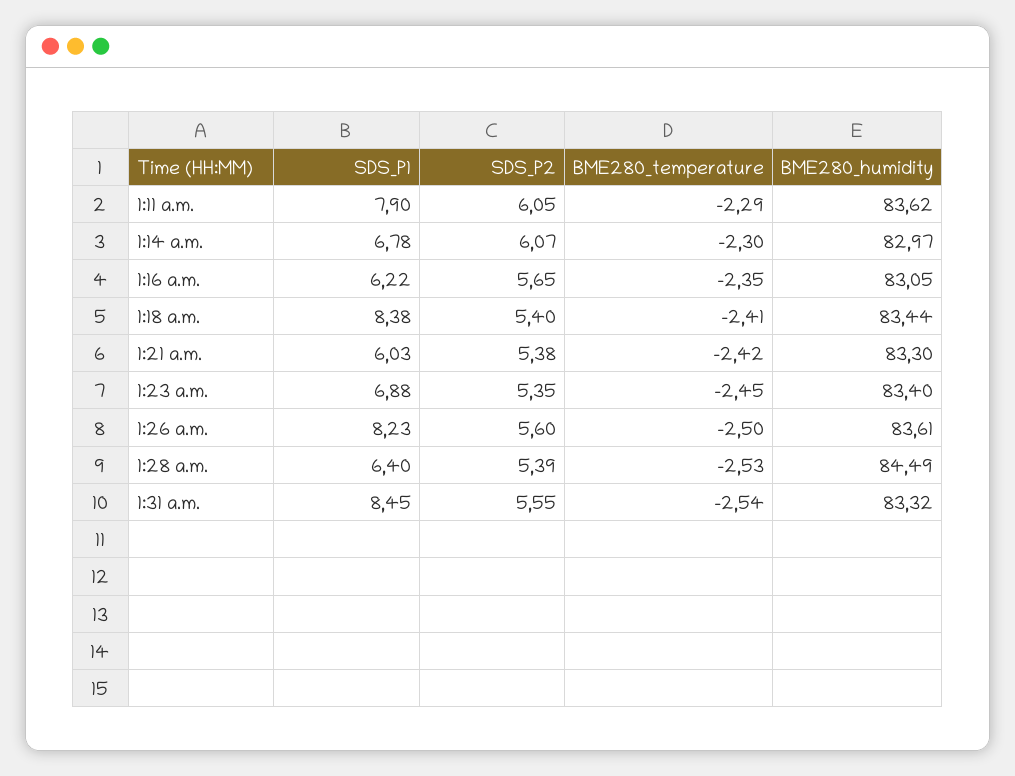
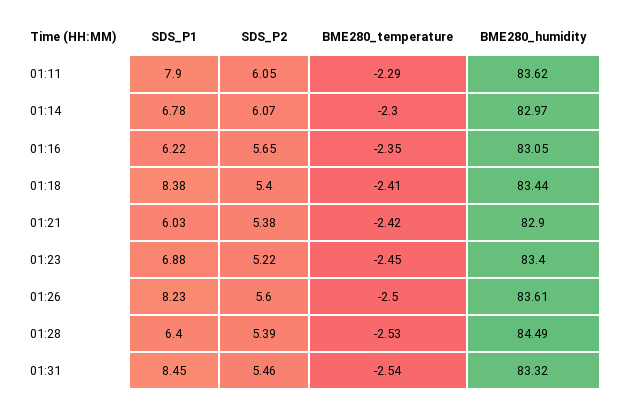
BME280_humidity, 1:21 a.m.: 83.3 -> 82.9
SDS_P2, 1:23 a.m.: 5.35 -> 5.22
SDS_P2, 1:31 a.m.: 5.55 -> 5.46

